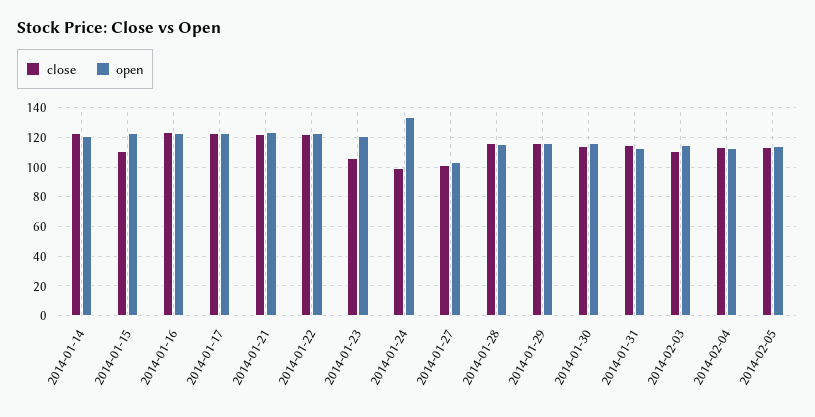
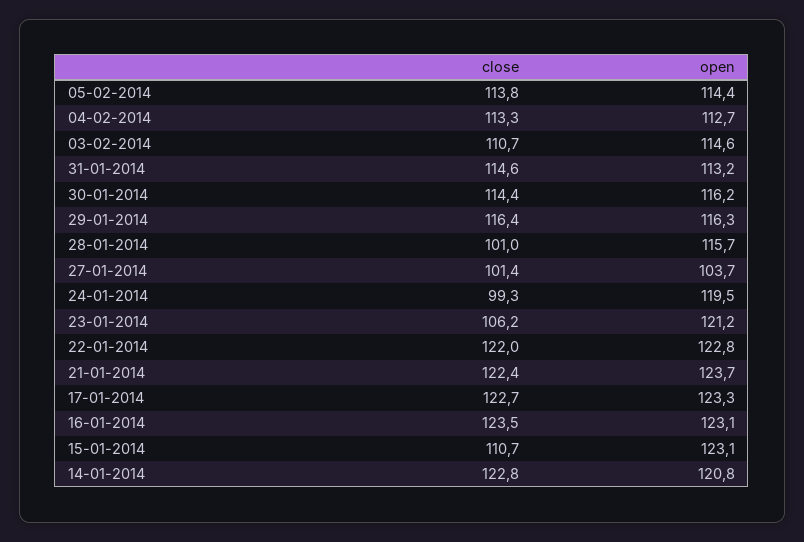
open, 2014-01-24: 135 -> 119.5
close, 2014-01-28: 115 -> 101

